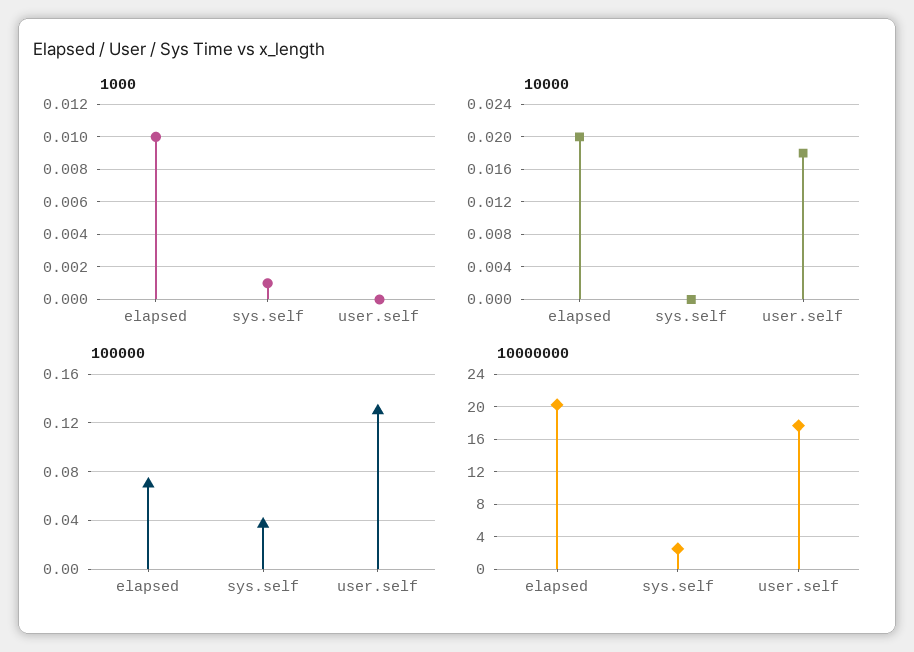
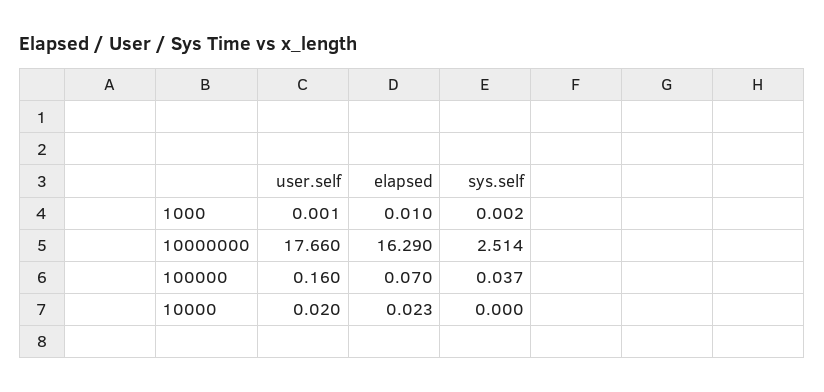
1000, sys.self: 0.001 -> 0.002
1000, user.self: 0 -> 0.001
10000, elapsed: 0.02 -> 0.023
10000, user.self: 0.018 -> 0.02
100000, user.self: 0.13 -> 0.16
10000000, elapsed: 20 -> 16.29

